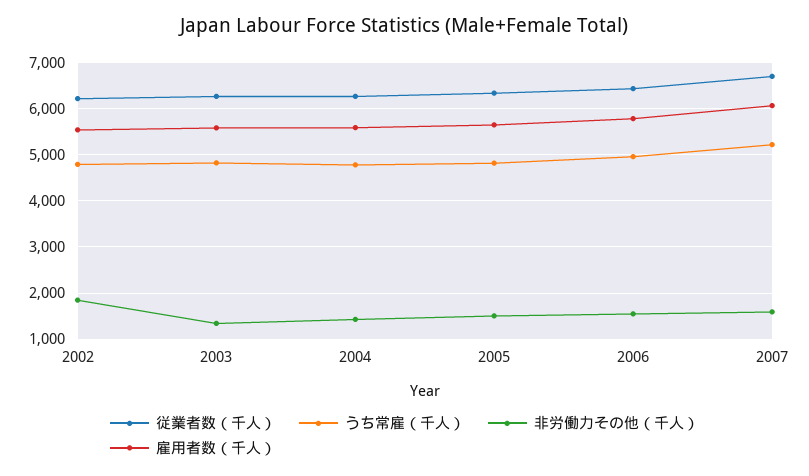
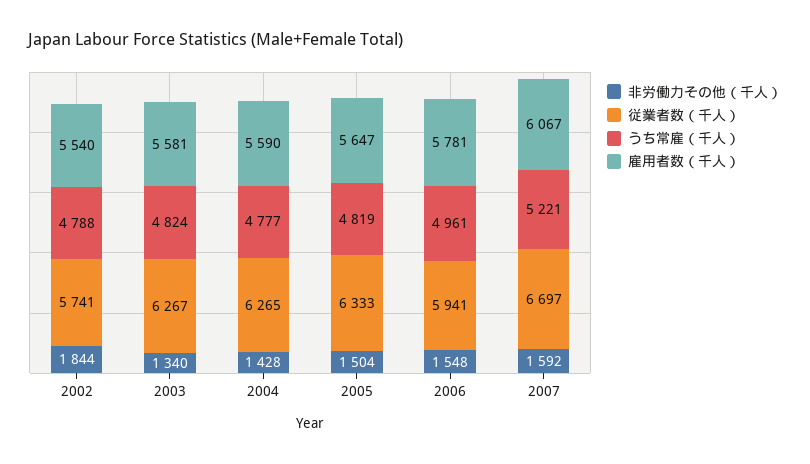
従業者数（千人）, 2002: 6200 -> 5741
従業者数（千人）, 2006: 6400 -> 5941

